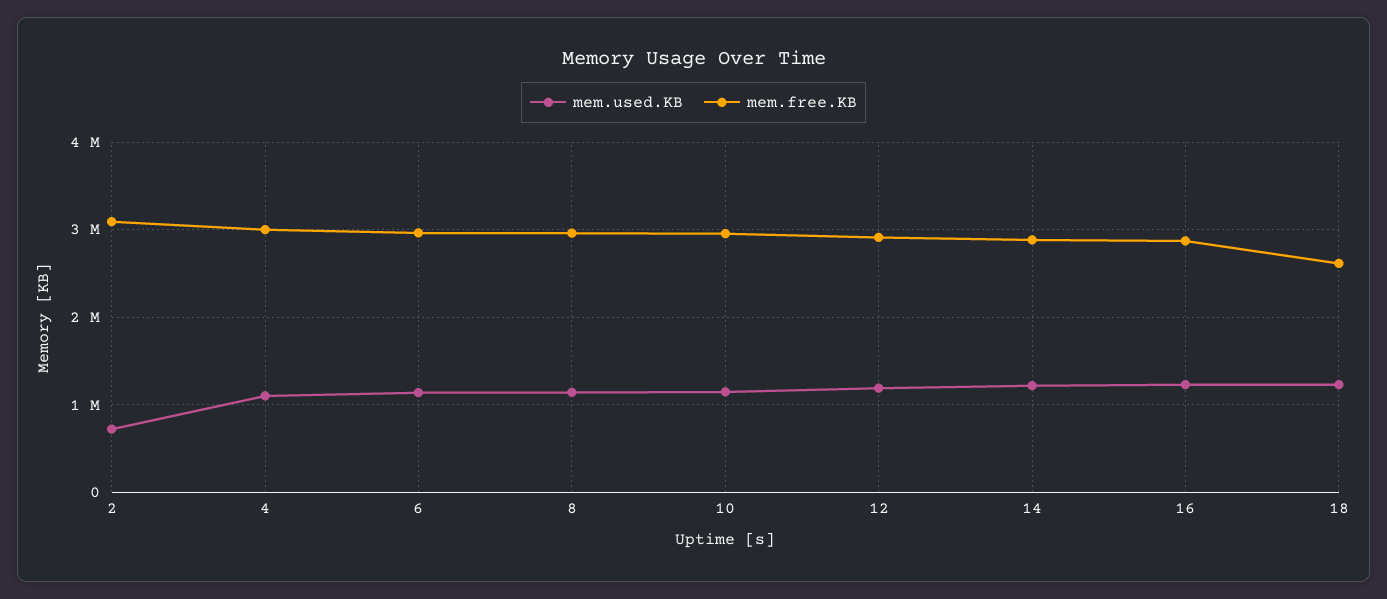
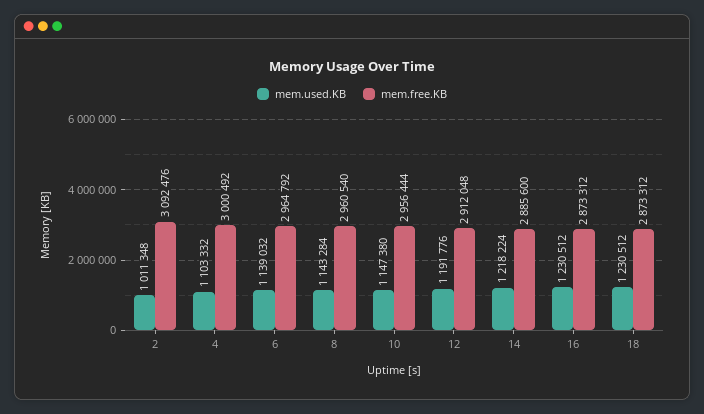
mem.used.KB, 2: 700000 -> 1011348
mem.free.KB, 18: 2600000 -> 2873312

